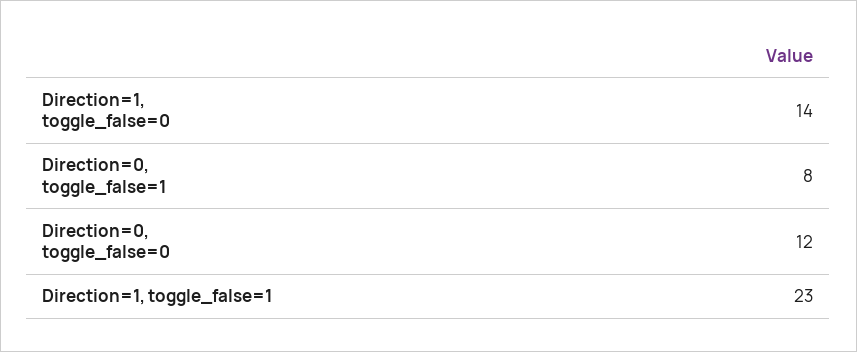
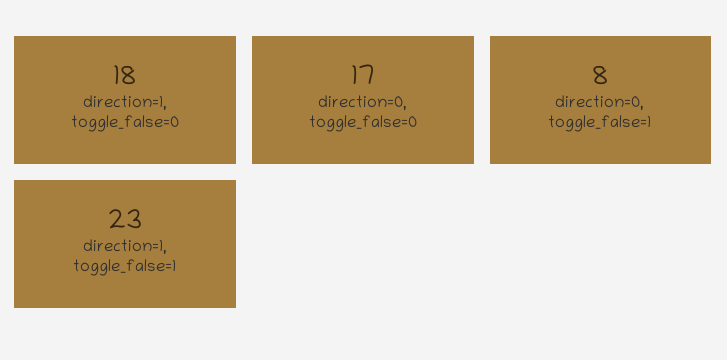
Direction=1, toggle_false=0: 14 -> 18
Direction=0, toggle_false=0: 12 -> 17

